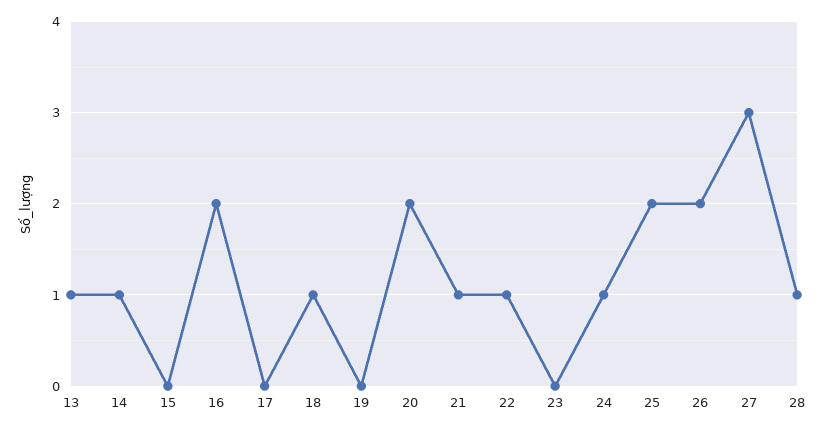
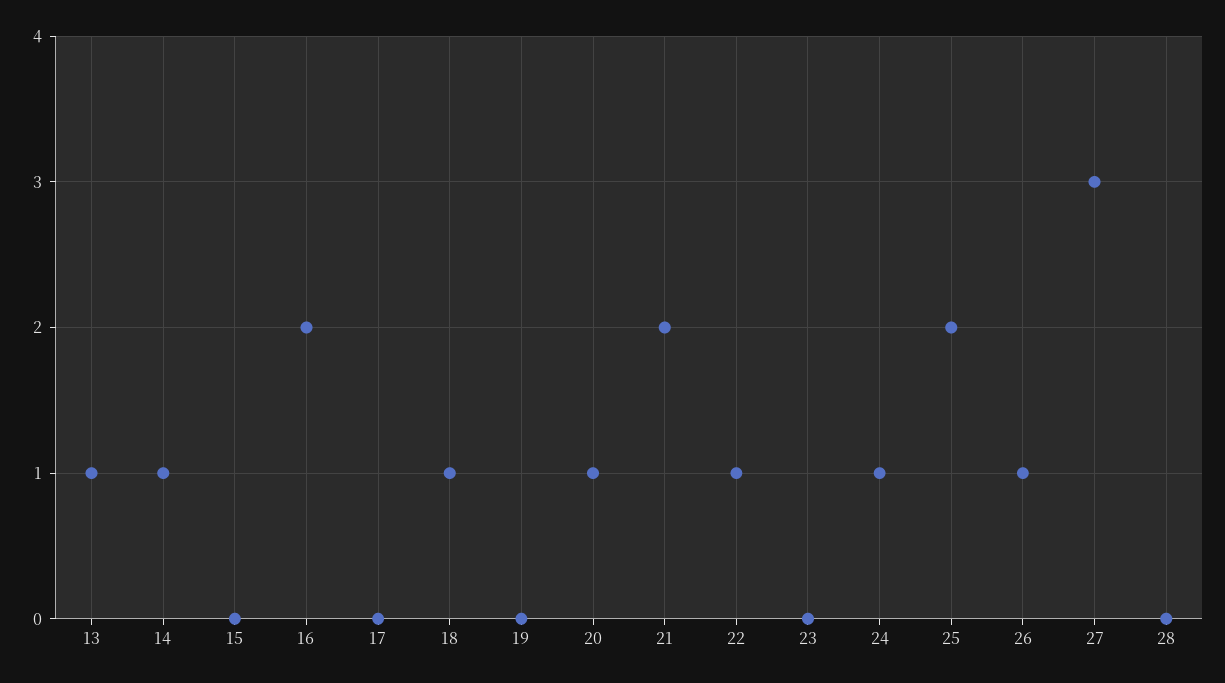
20: 2 -> 1
21: 1 -> 2
26: 2 -> 1
28: 1 -> 0

